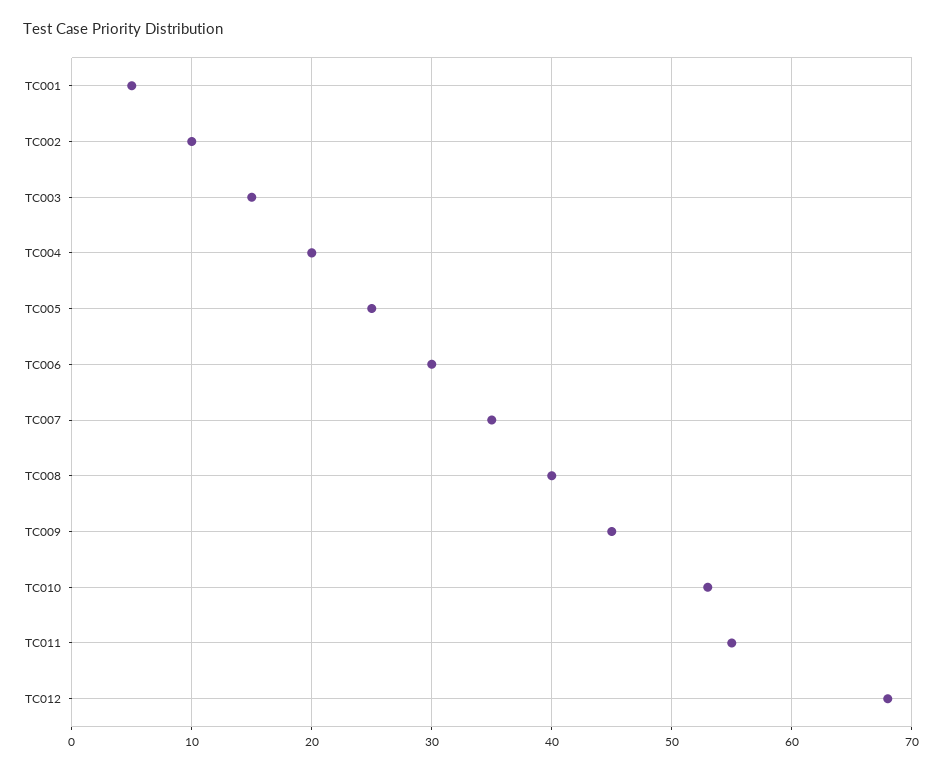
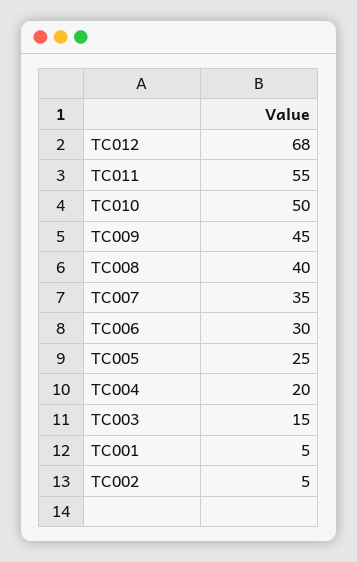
TC002: 10 -> 5
TC010: 53 -> 50

